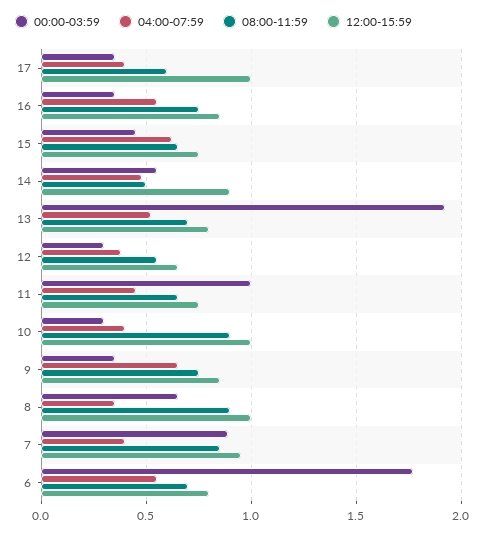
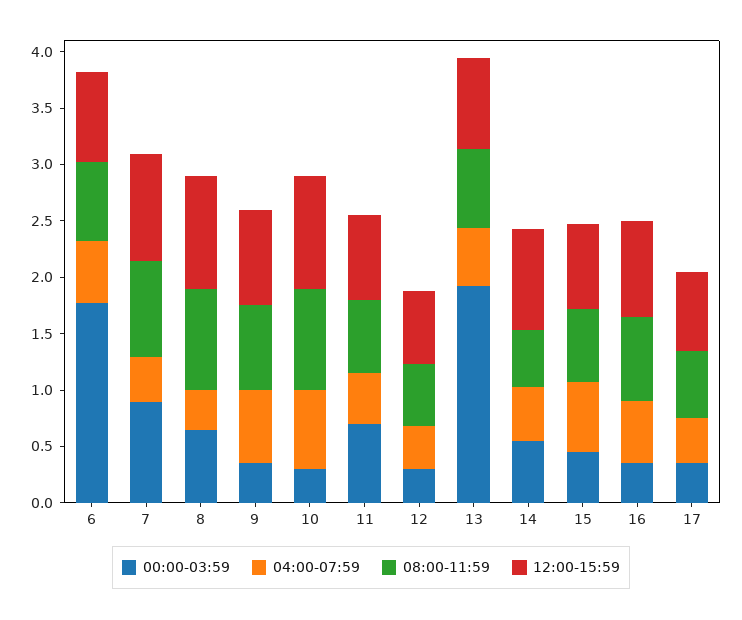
12:00-15:59, 17: 1 -> 0.7
00:00-03:59, 11: 1 -> 0.7
04:00-07:59, 10: 0.4 -> 0.7

